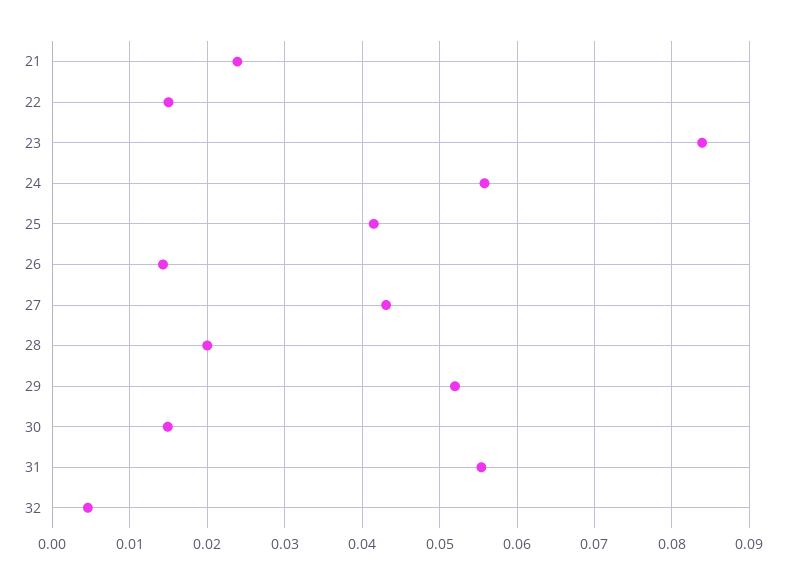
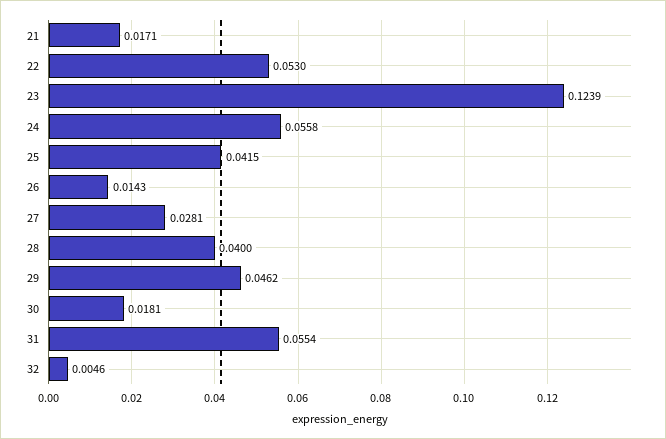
21: 0.024 -> 0.0171
22: 0.015 -> 0.053
23: 0.084 -> 0.1239
27: 0.043 -> 0.0281
28: 0.02 -> 0.04
29: 0.052 -> 0.0462
30: 0.015 -> 0.0181

